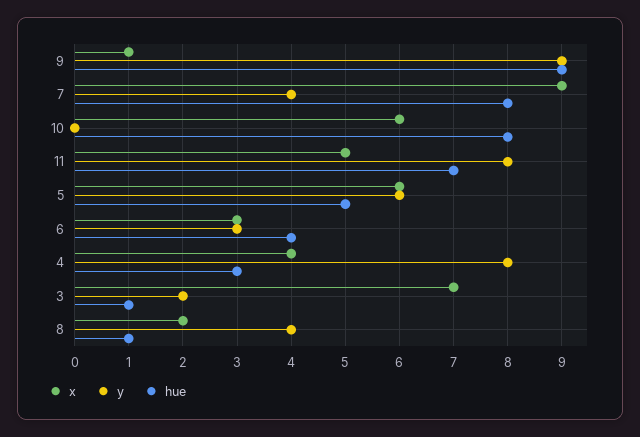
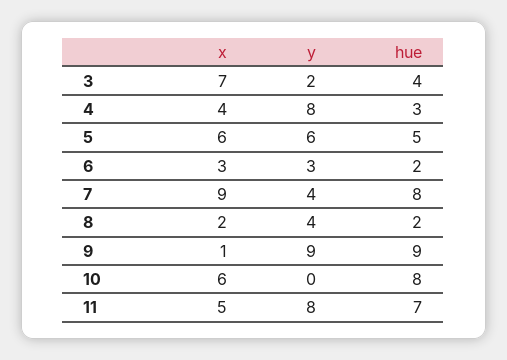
hue, 6: 4 -> 2
hue, 3: 1 -> 4
hue, 8: 1 -> 2

